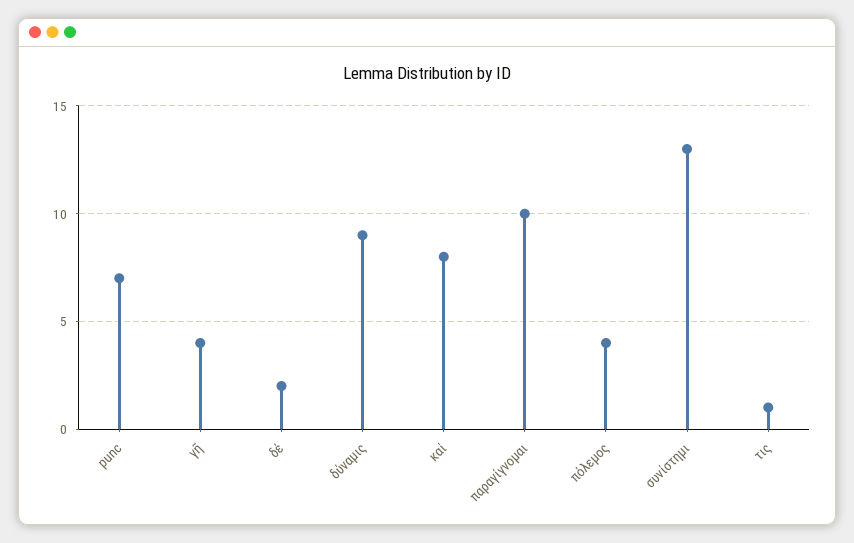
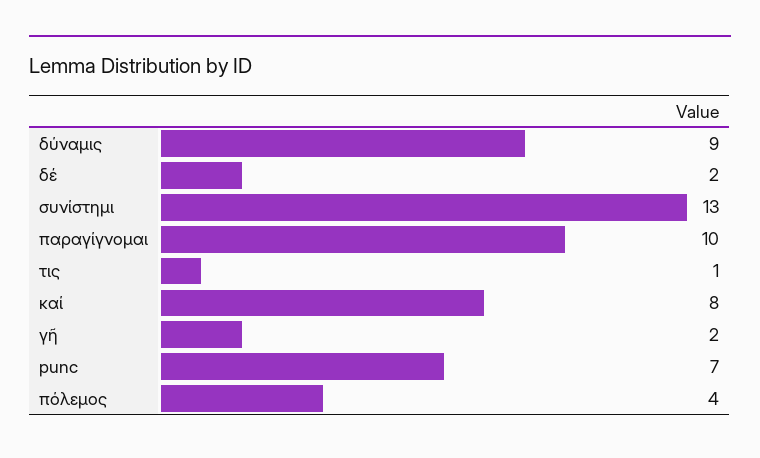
γῆ: 4 -> 2

